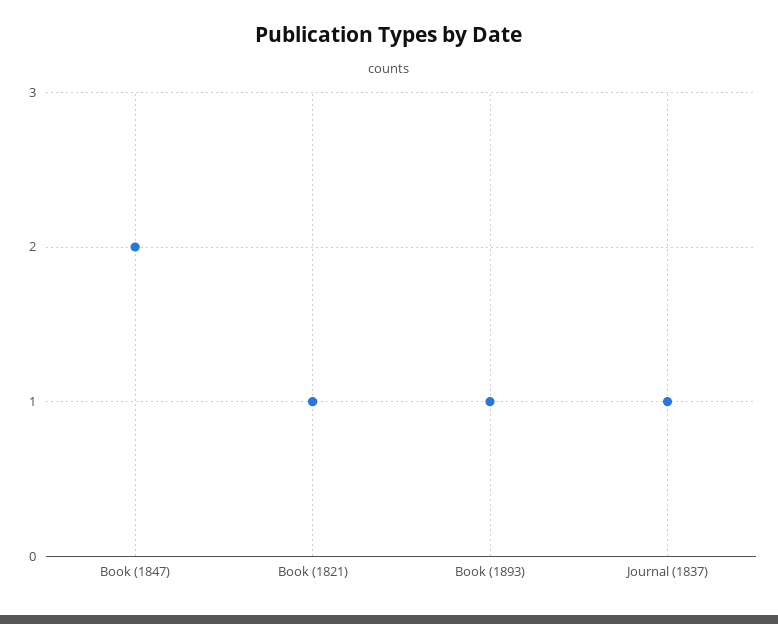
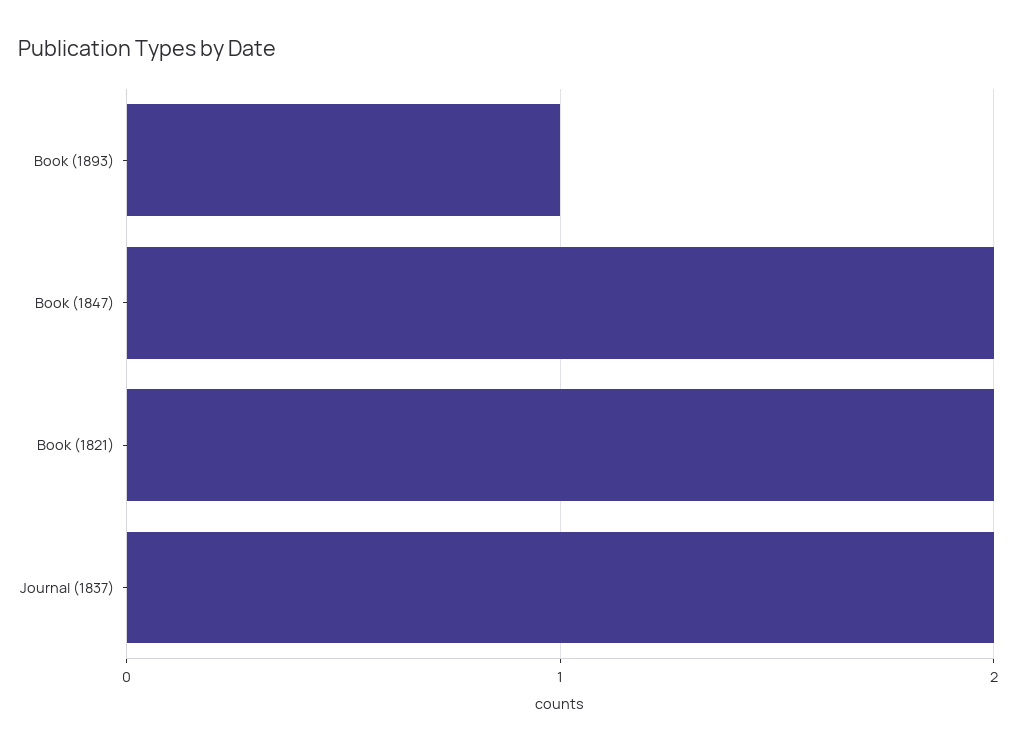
Book (1821): 1 -> 2
Journal (1837): 1 -> 2

